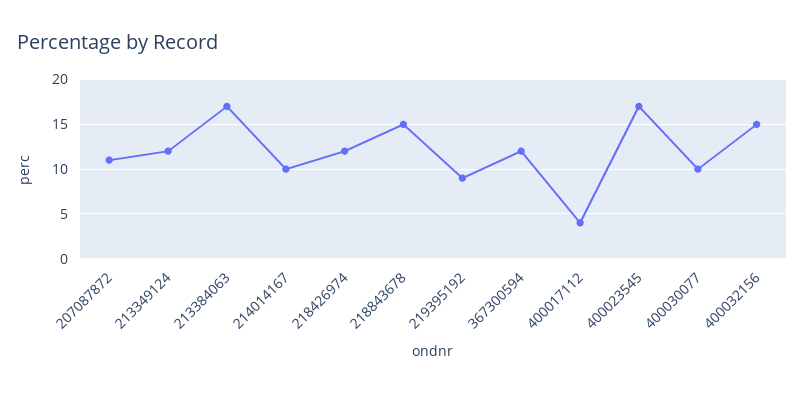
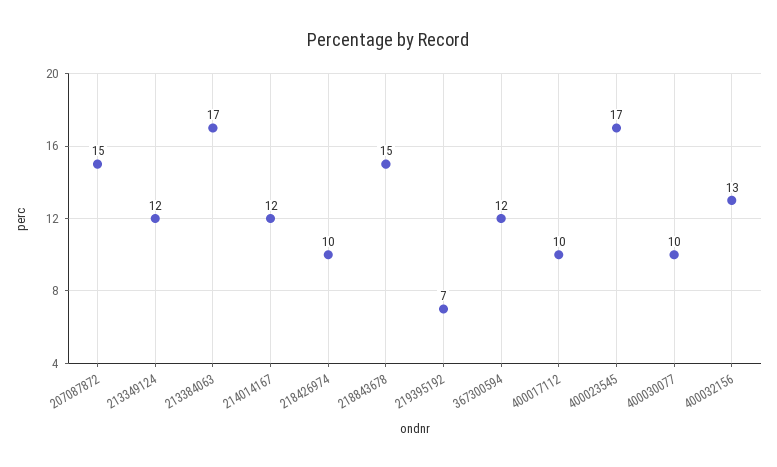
207087872: 11 -> 15
214014167: 10 -> 12
218426974: 12 -> 10
219395192: 9 -> 7
400017112: 4 -> 10
400032156: 15 -> 13

